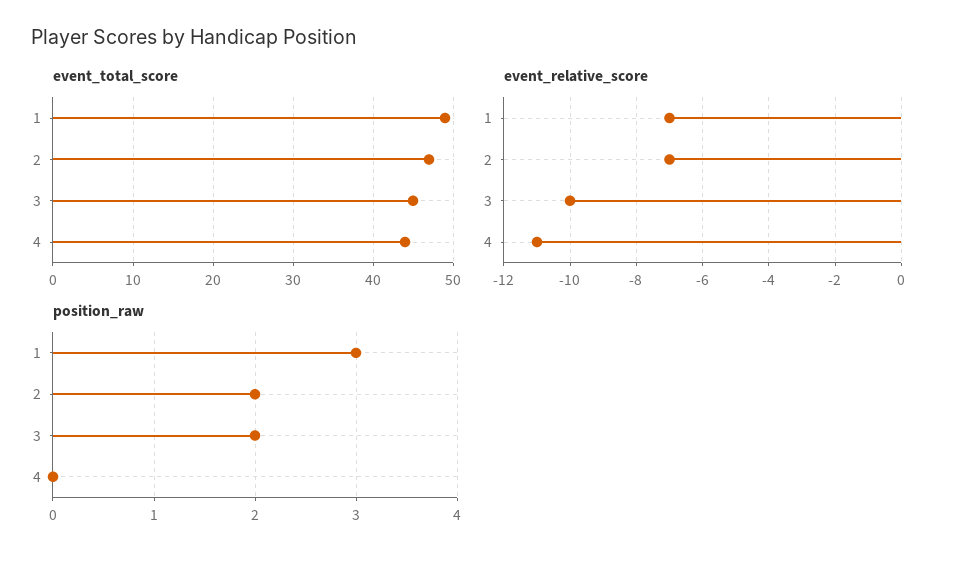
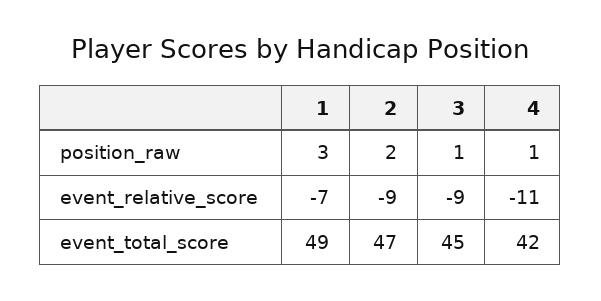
event_total_score, 4: 44 -> 42
event_relative_score, 2: -7 -> -9
event_relative_score, 3: -10 -> -9
position_raw, 3: 2 -> 1
position_raw, 4: 0 -> 1

